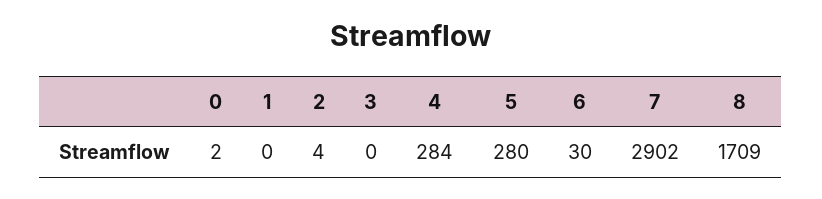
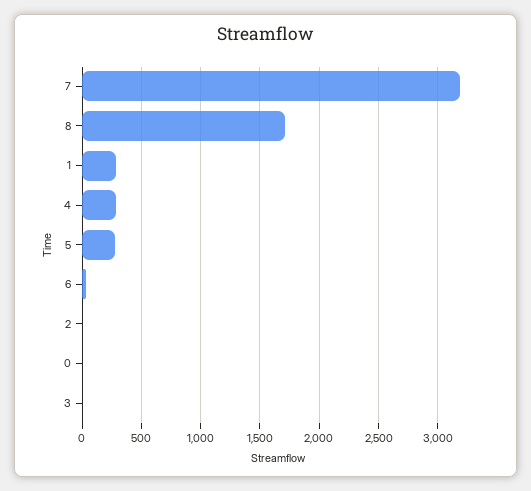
1: 0 -> 300
7: 2902 -> 3200

